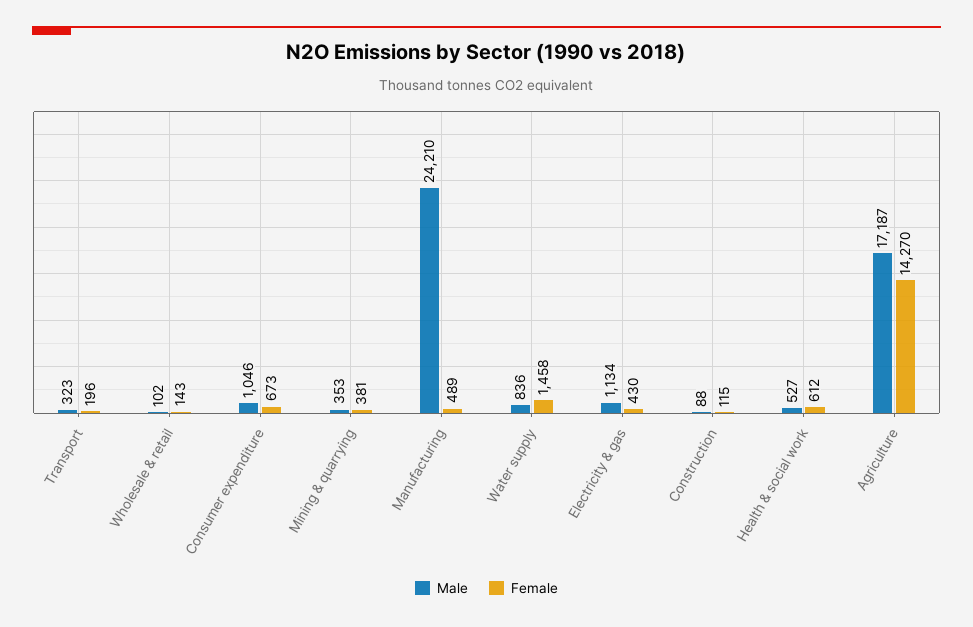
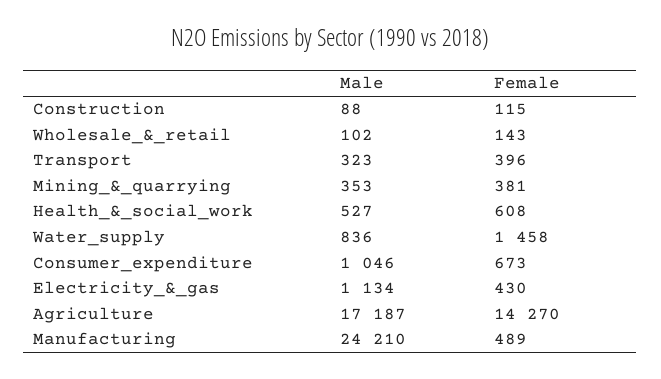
Female, Transport: 196 -> 396
Female, Health & social work: 612 -> 608

